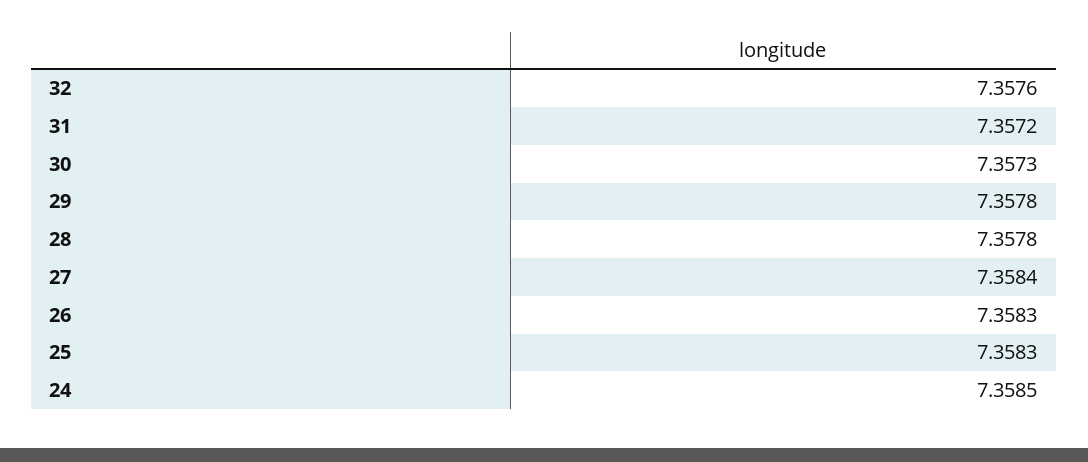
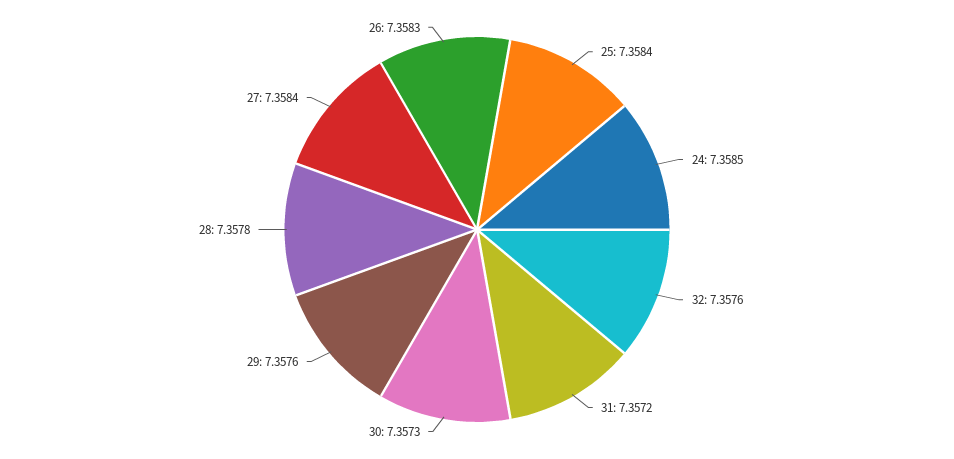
29: 7.3578 -> 7.3576
25: 7.3583 -> 7.3584

